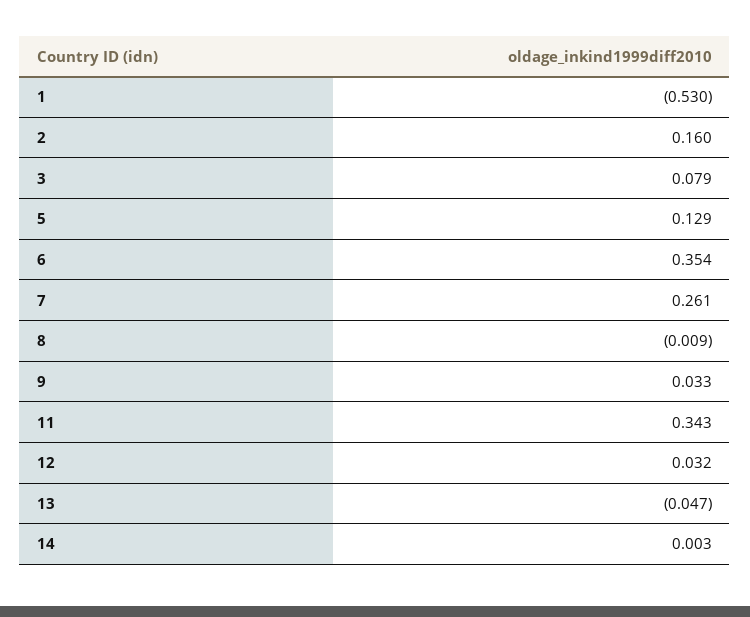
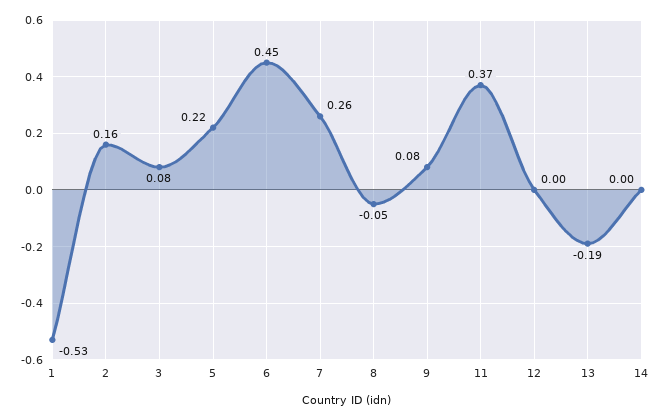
5: 0.129 -> 0.22
6: 0.354 -> 0.45
8: -0.009 -> -0.05
9: 0.033 -> 0.08
11: 0.343 -> 0.37
12: 0.032 -> 0
13: -0.047 -> -0.19

